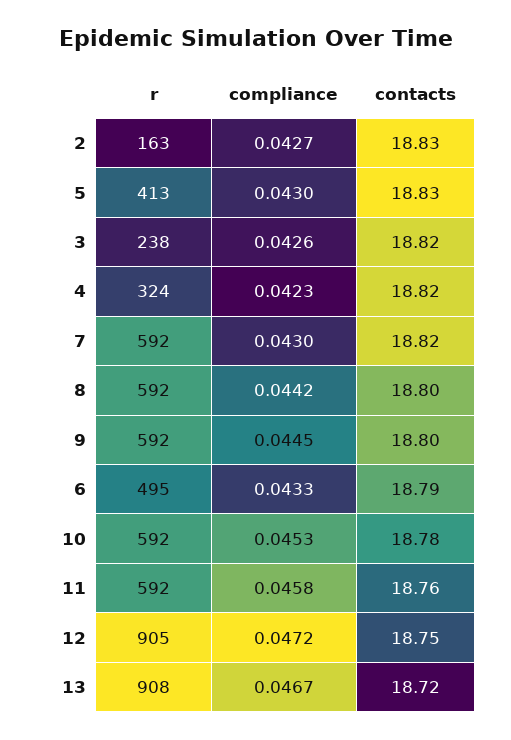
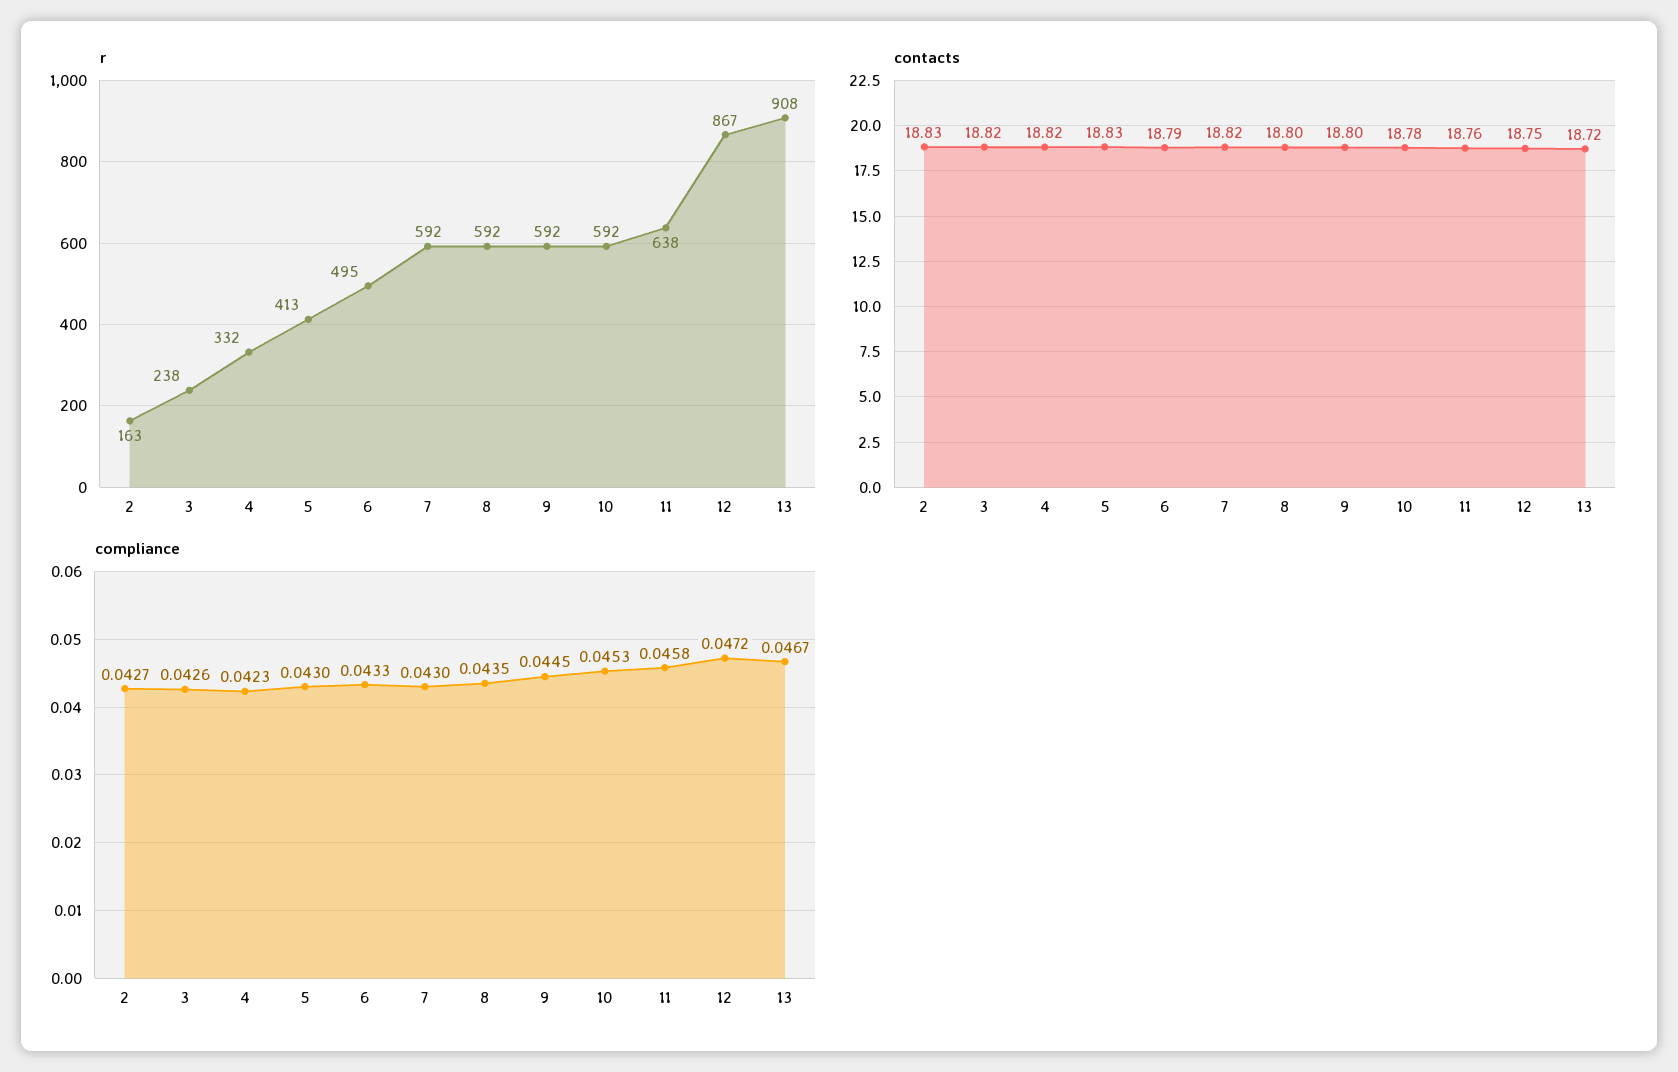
r, 4: 324 -> 332
compliance, 8: 0.0442 -> 0.0435
r, 11: 592 -> 638
r, 12: 905 -> 867

